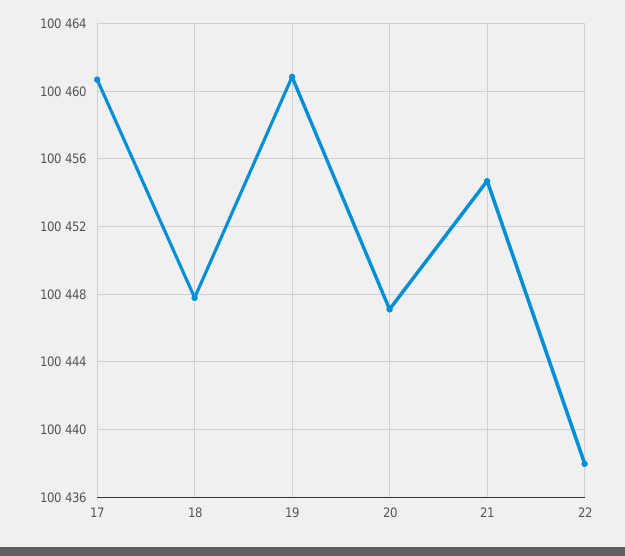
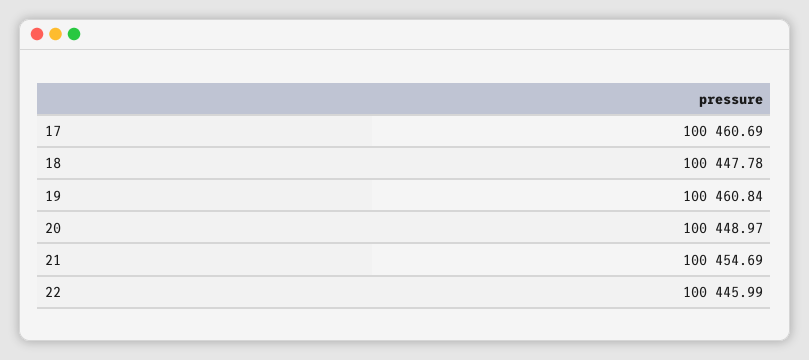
20: 100447 -> 100448.97
22: 100438 -> 100445.99

